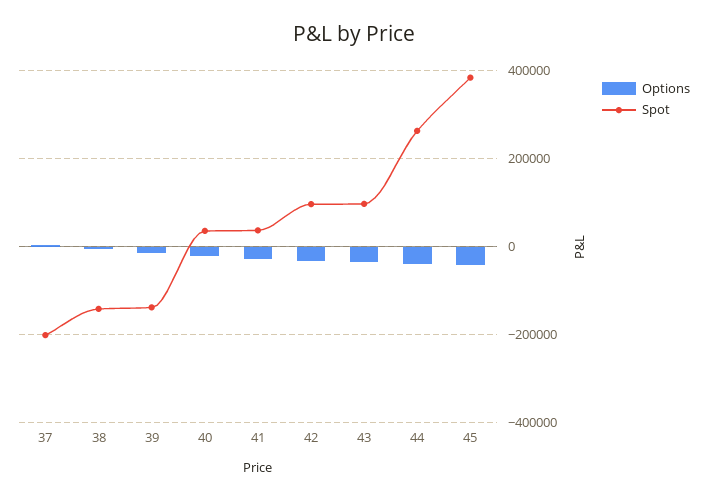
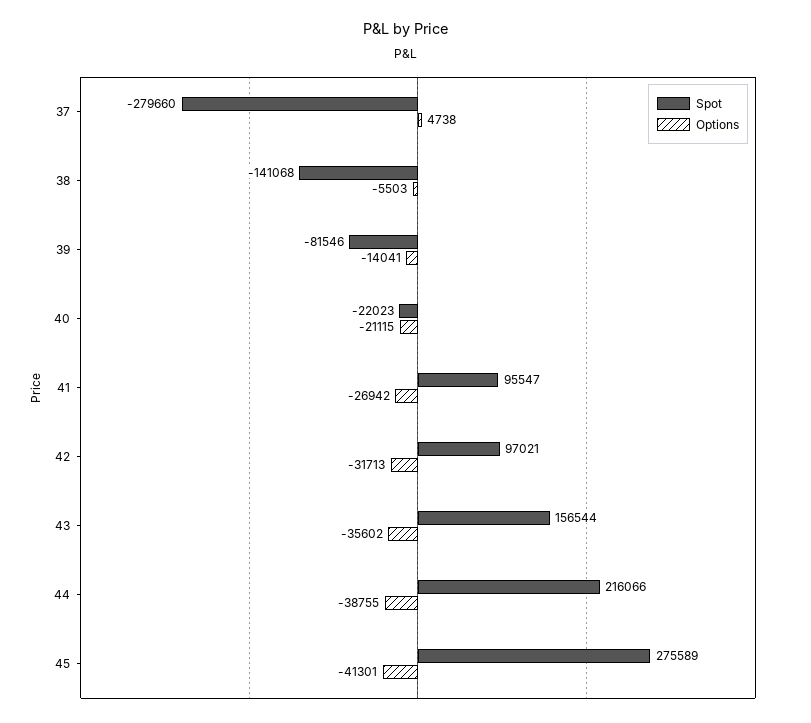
Spot, 37: -200000 -> -279660
Spot, 39: -140000 -> -81546
Spot, 40: 40000 -> -22023
Spot, 41: 40000 -> 95547
Spot, 43: 100000 -> 156544
Spot, 44: 260000 -> 216066
Spot, 45: 380000 -> 275589

